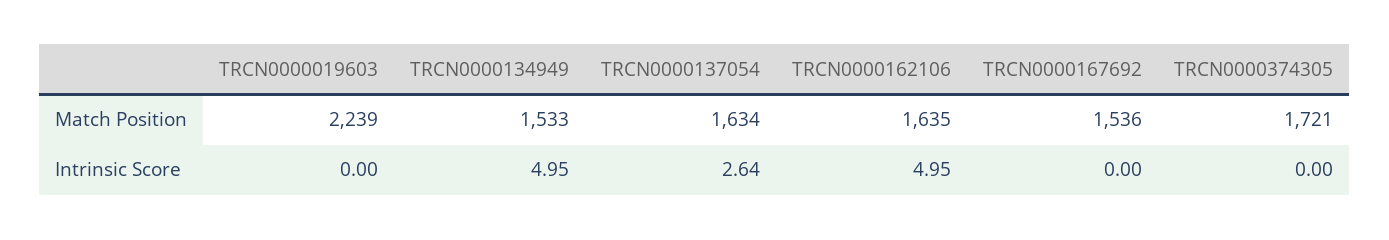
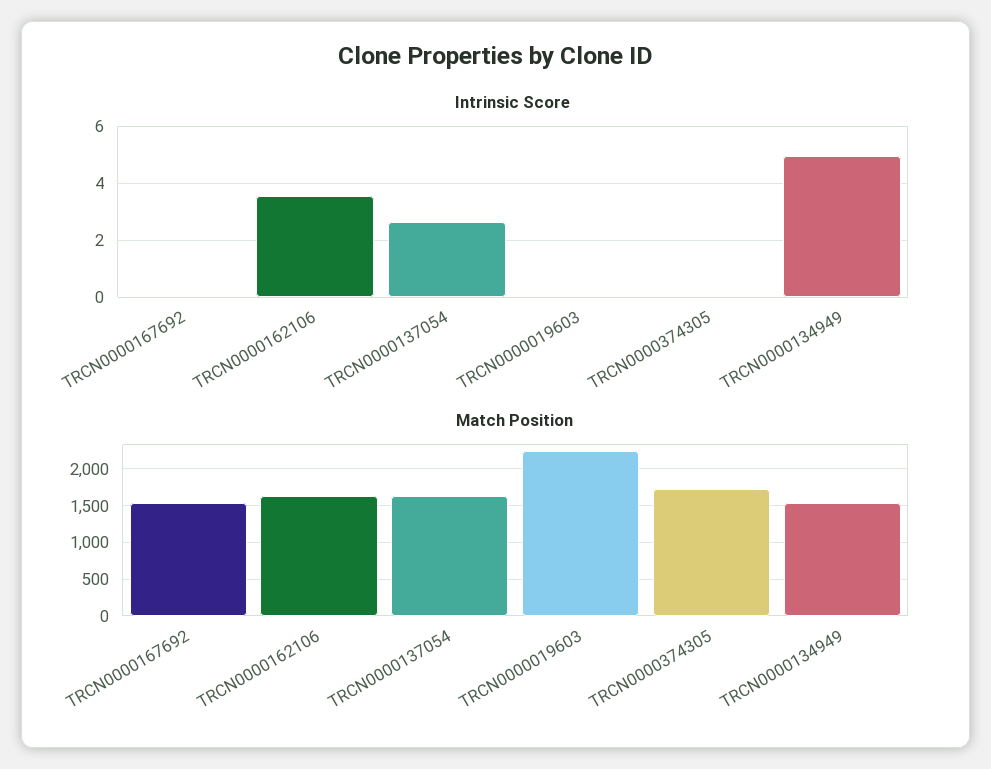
Intrinsic Score, TRCN0000162106: 4.95 -> 3.5

